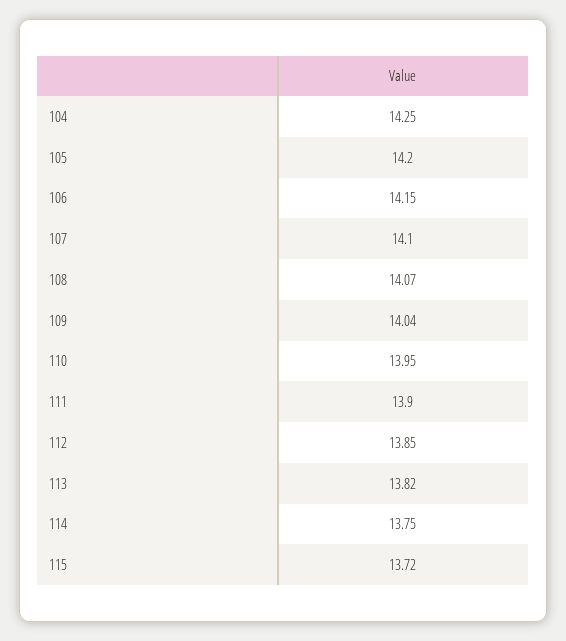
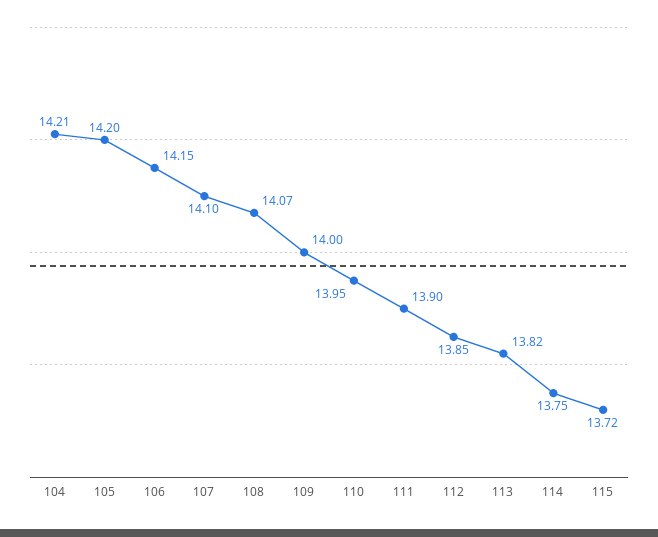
104: 14.25 -> 14.21
109: 14.04 -> 14

